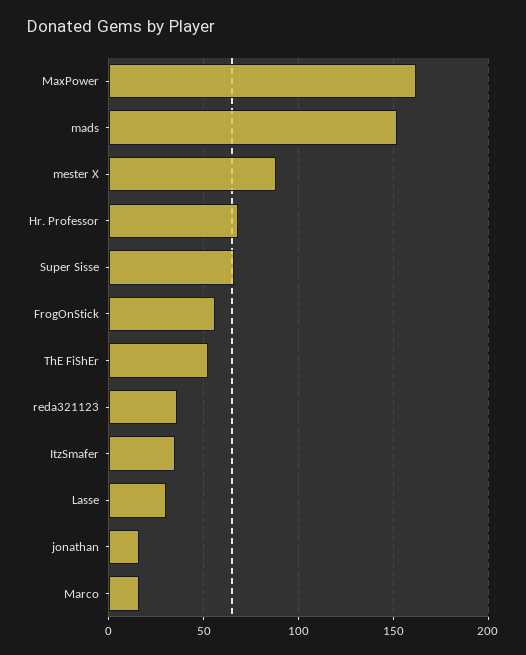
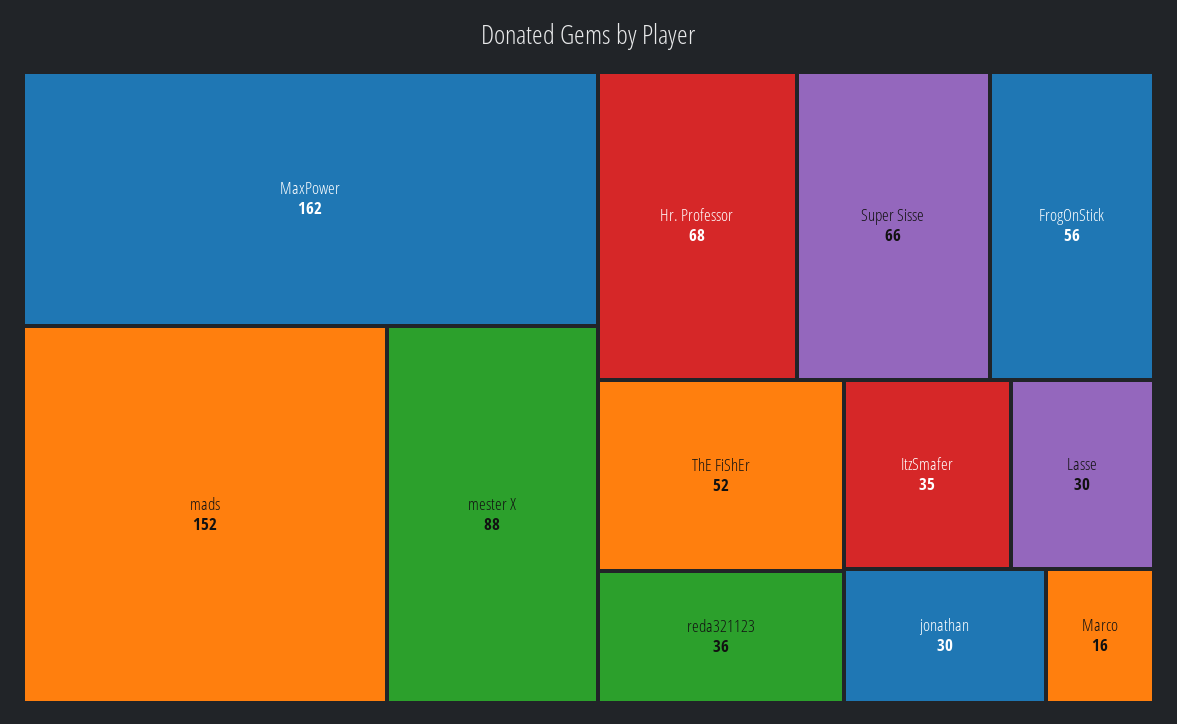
jonathan: 15 -> 30

